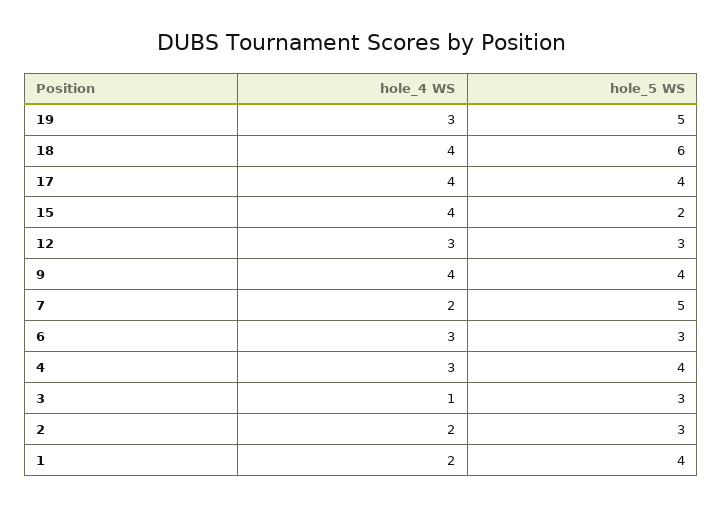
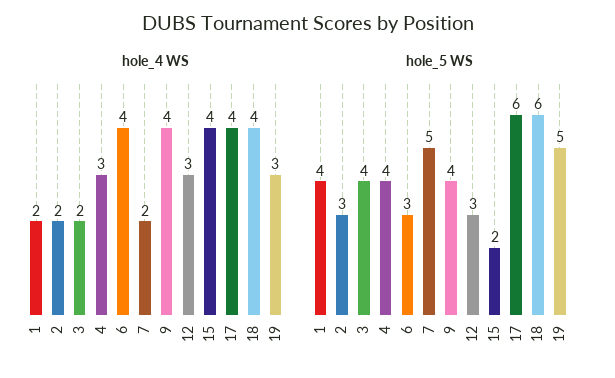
hole_5 WS, 17: 4 -> 6
hole_4 WS, 6: 3 -> 4
hole_4 WS, 3: 1 -> 2
hole_5 WS, 3: 3 -> 4

